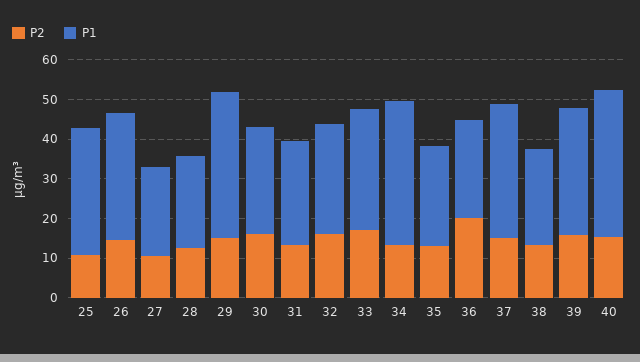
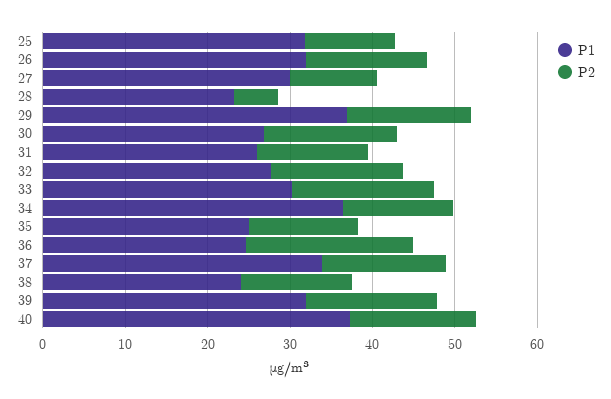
P1, 27: 22.5 -> 30
P2, 28: 12.5 -> 6

